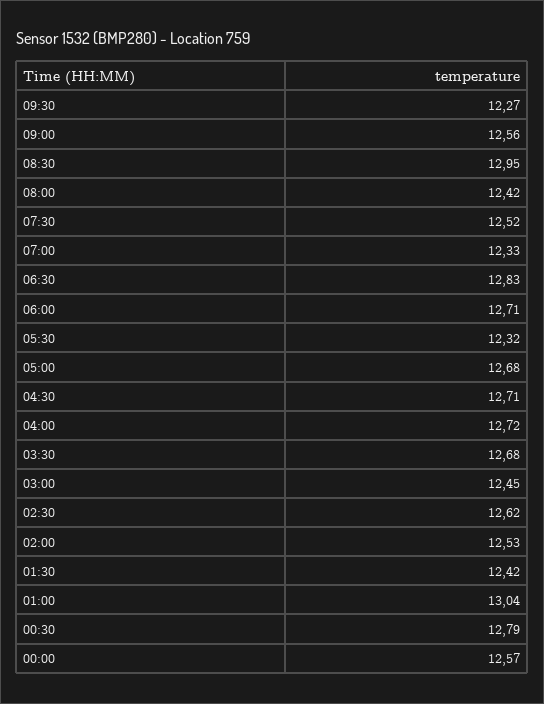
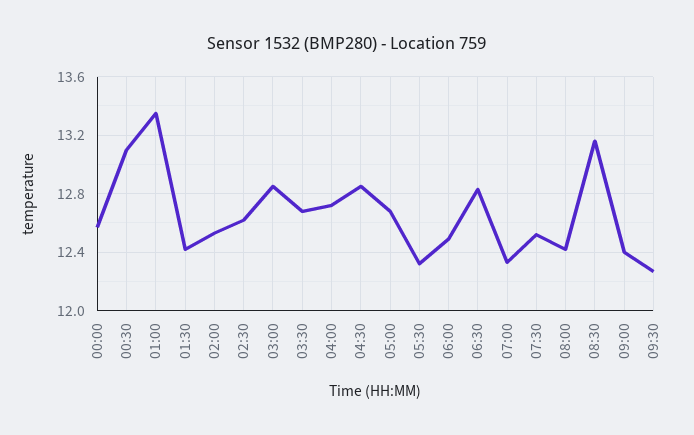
09:00: 12.56 -> 12.4
08:30: 12.95 -> 13.15
06:00: 12.71 -> 12.5
04:30: 12.71 -> 12.85
03:00: 12.45 -> 12.85
01:00: 13.04 -> 13.35
00:30: 12.79 -> 13.1

